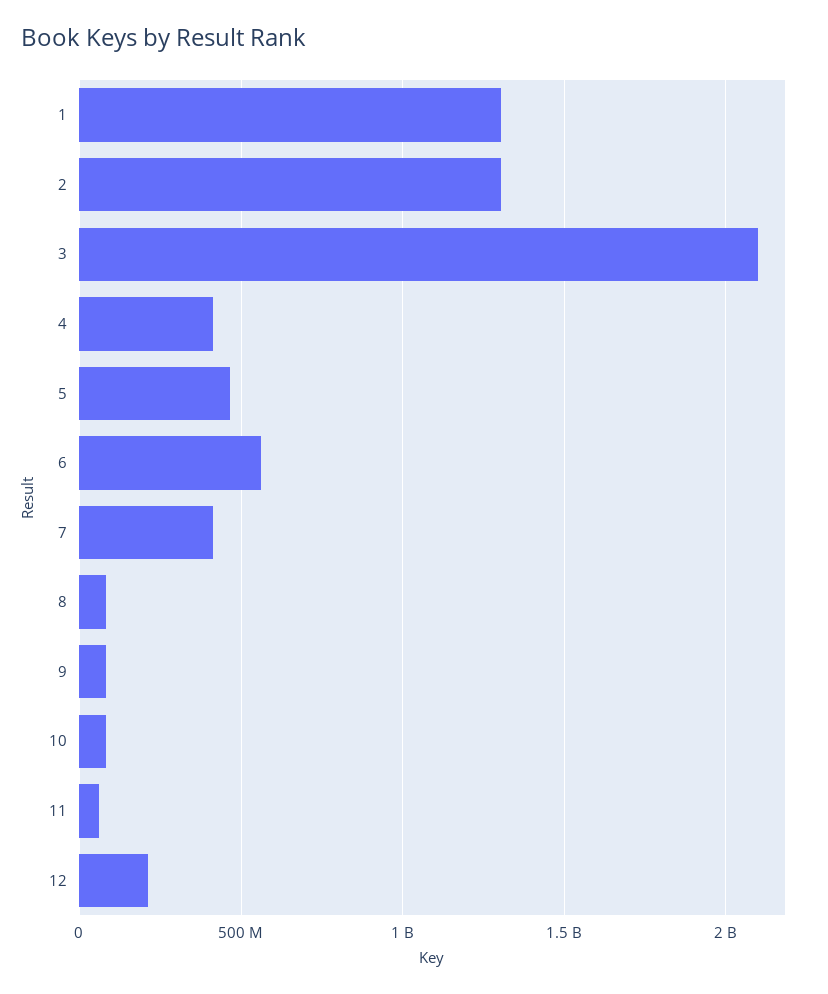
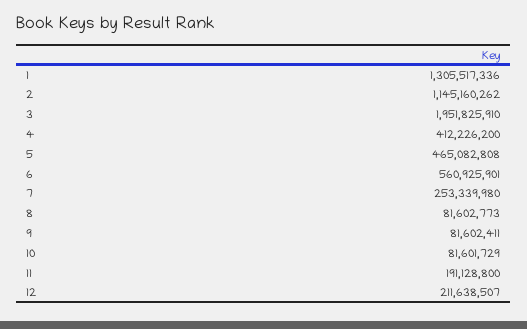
2: 1300000000 -> 1145160262
3: 2100000000 -> 1951825910
7: 400000000 -> 253339980
11: 50000000 -> 191128800

